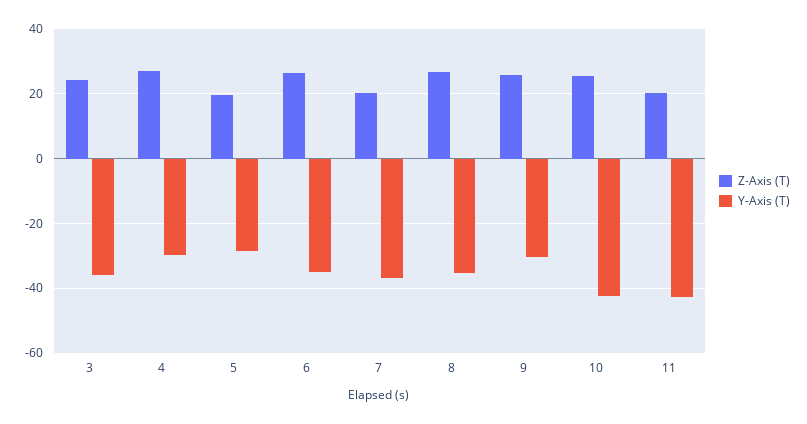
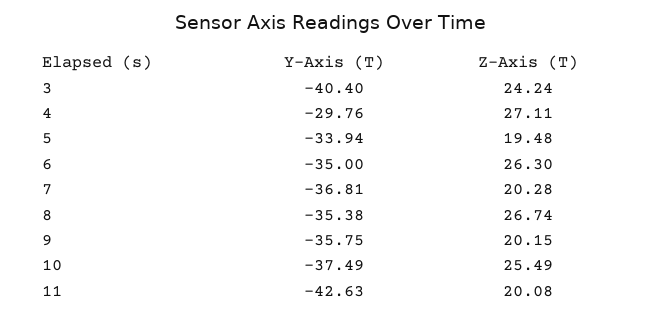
Y-Axis (T), 3: -36 -> -40.4
Y-Axis (T), 5: -28 -> -33.94
Z-Axis (T), 9: 26 -> 20.15
Y-Axis (T), 9: -30 -> -35.75
Y-Axis (T), 10: -42 -> -37.49

